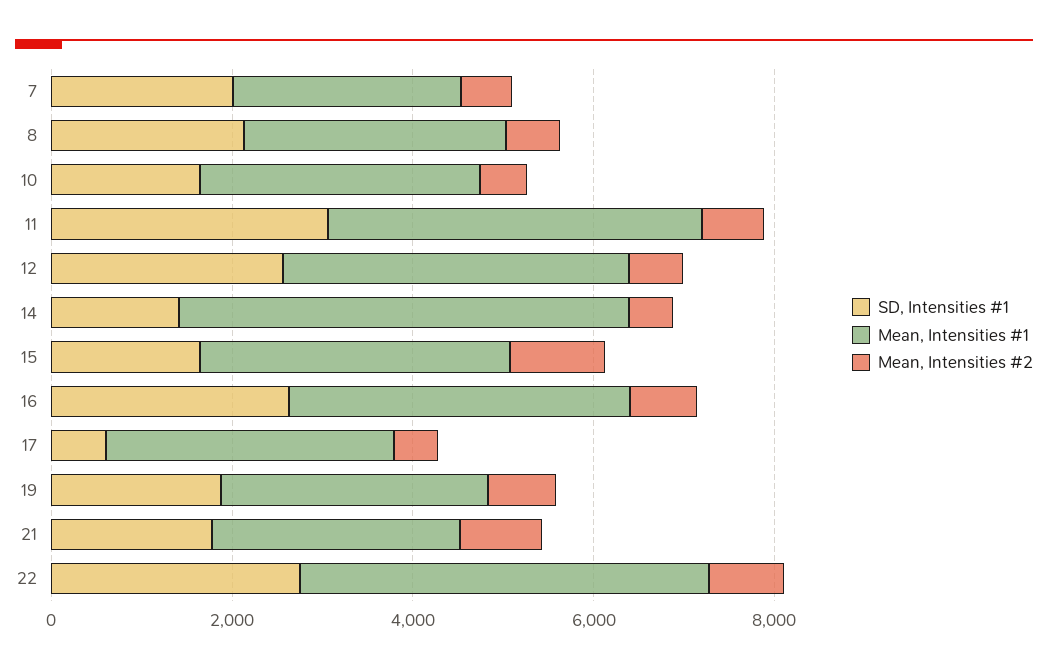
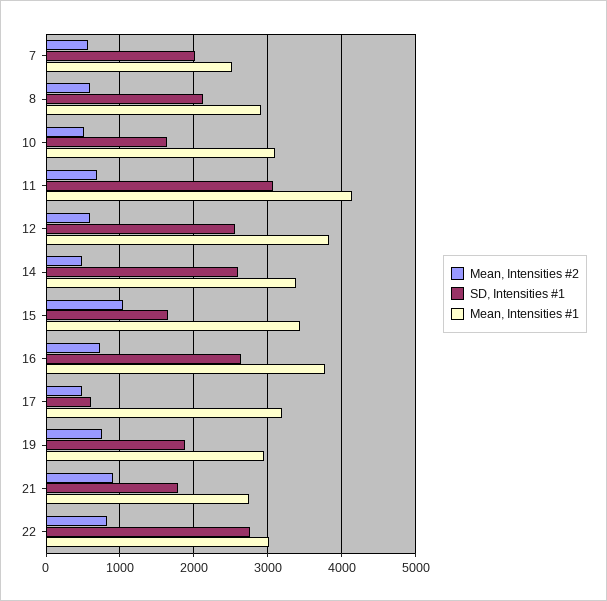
SD, Intensities #1, 14: 1500 -> 2600
Mean, Intensities #1, 14: 5000 -> 3400
Mean, Intensities #1, 22: 4500 -> 3000

